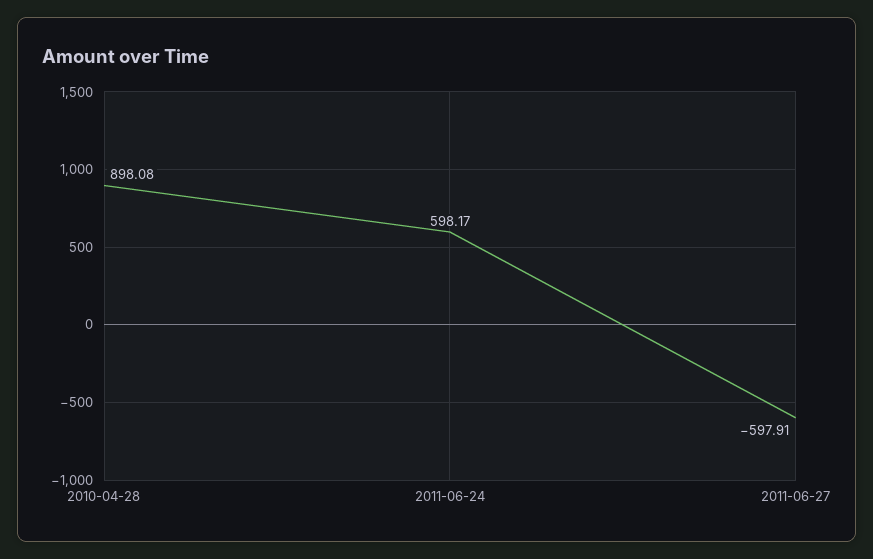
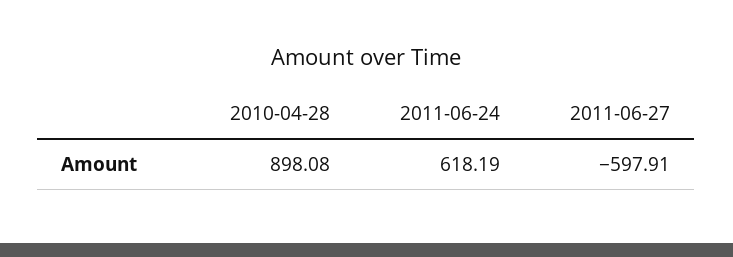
2011-06-24: 598.17 -> 618.19

